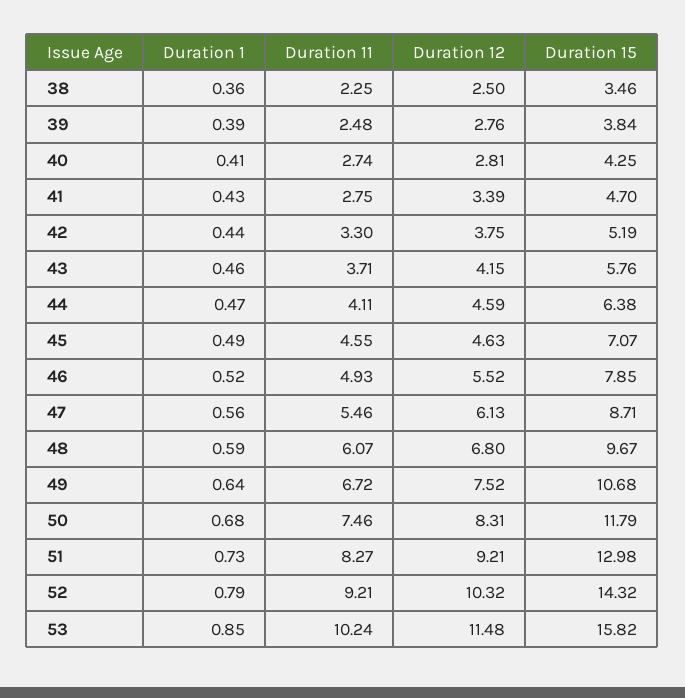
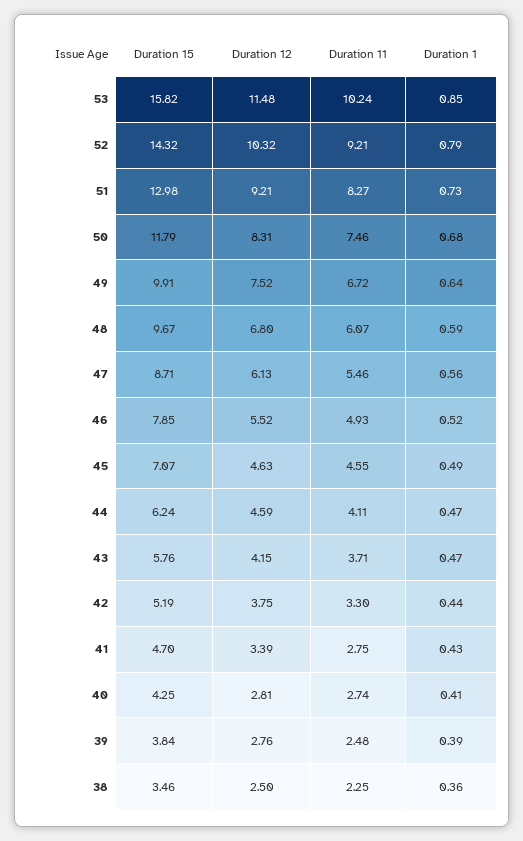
Duration 1, 43: 0.46 -> 0.47
Duration 15, 44: 6.38 -> 6.24
Duration 15, 49: 10.68 -> 9.91

